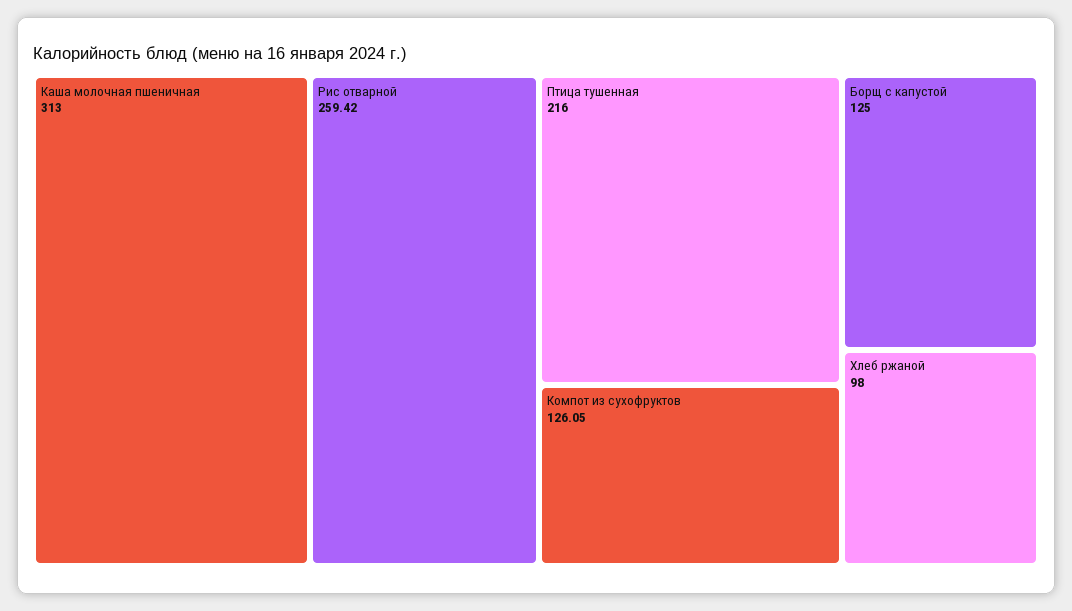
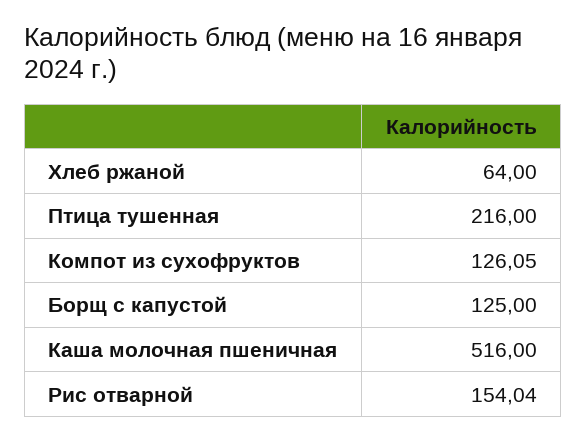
Каша молочная пшеничная: 313 -> 516
Рис отварной: 259.42 -> 154.04
Хлеб ржаной: 98 -> 64

